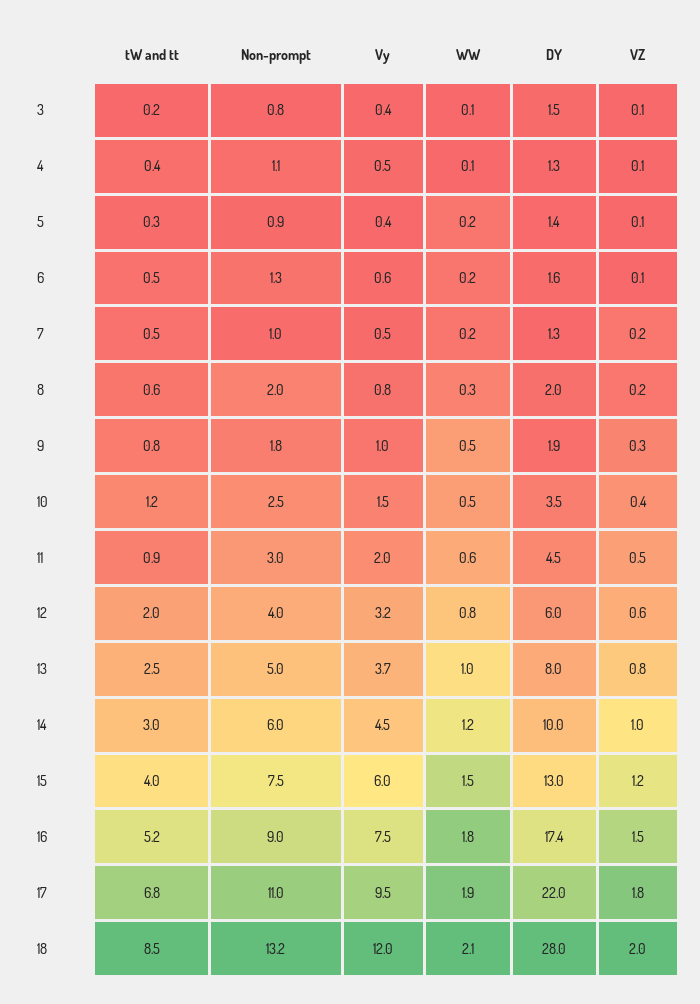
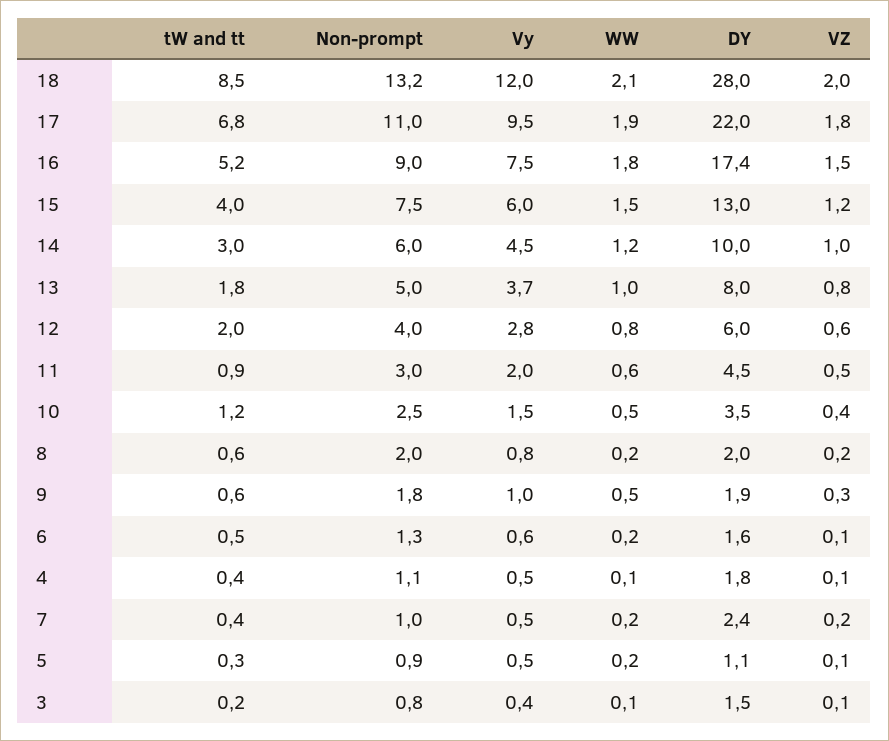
DY, 4: 1.3 -> 1.8
Vy, 5: 0.4 -> 0.5
DY, 5: 1.4 -> 1.1
tW and tt, 7: 0.5 -> 0.4
DY, 7: 1.3 -> 2.4
WW, 8: 0.3 -> 0.2
tW and tt, 9: 0.8 -> 0.6
Vy, 12: 3.2 -> 2.8
tW and tt, 13: 2.5 -> 1.8

